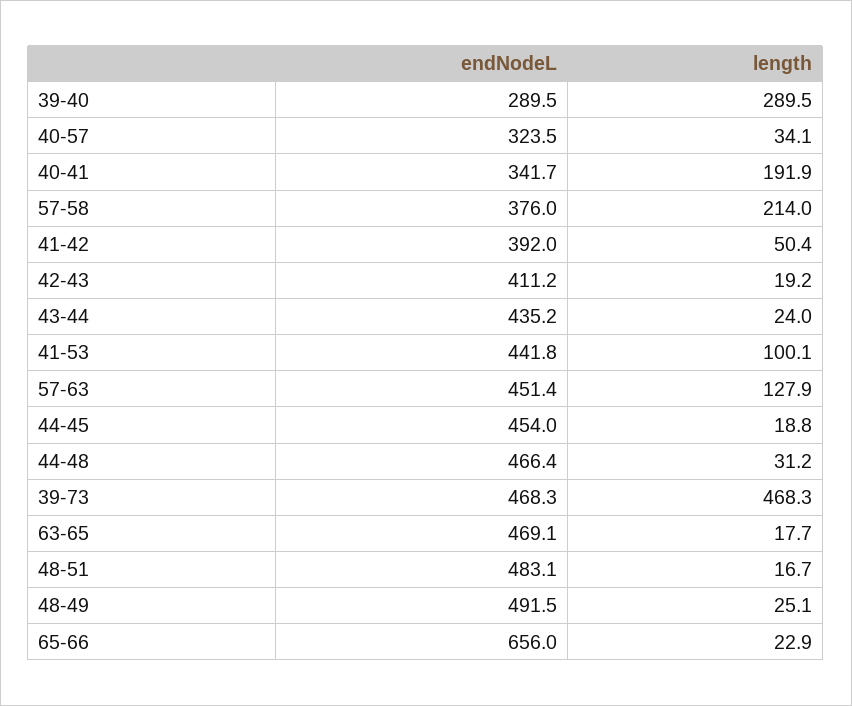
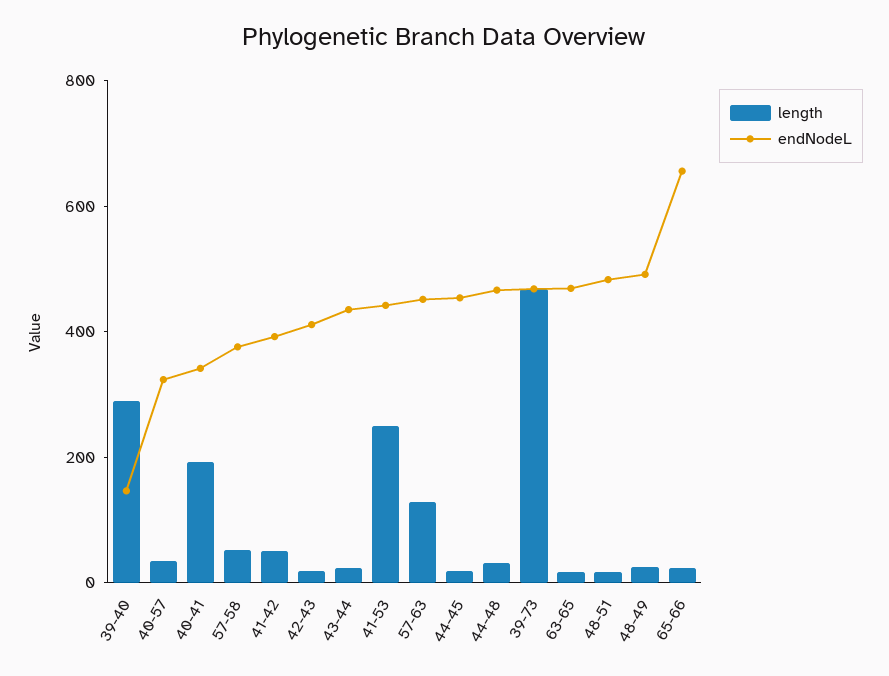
endNodeL, 39-40: 289.5 -> 150
length, 57-58: 214 -> 50
length, 41-53: 100.1 -> 250

